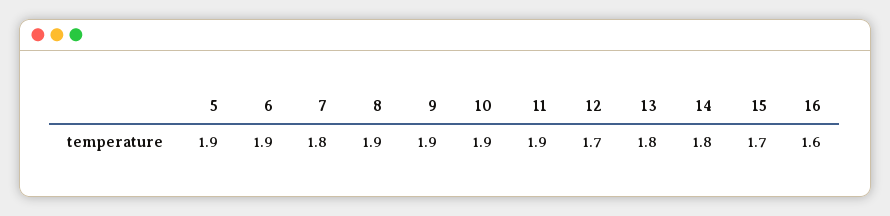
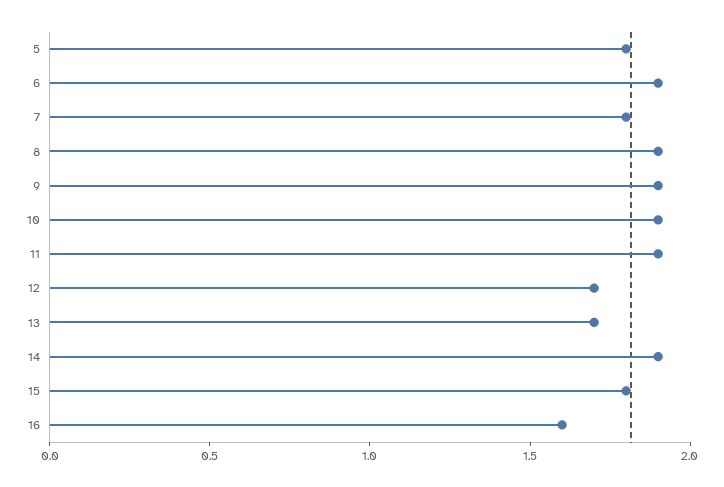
5: 1.9 -> 1.8
13: 1.8 -> 1.7
14: 1.8 -> 1.9
15: 1.7 -> 1.8

